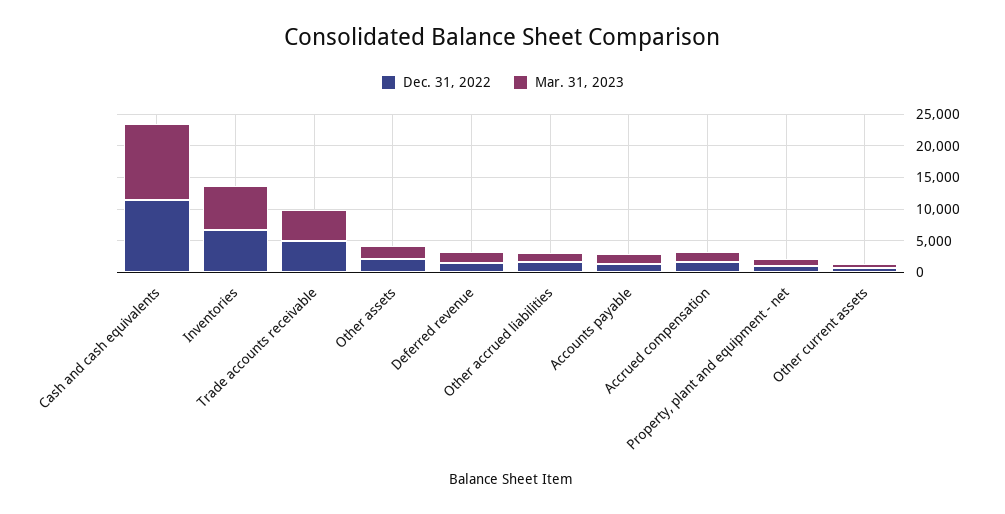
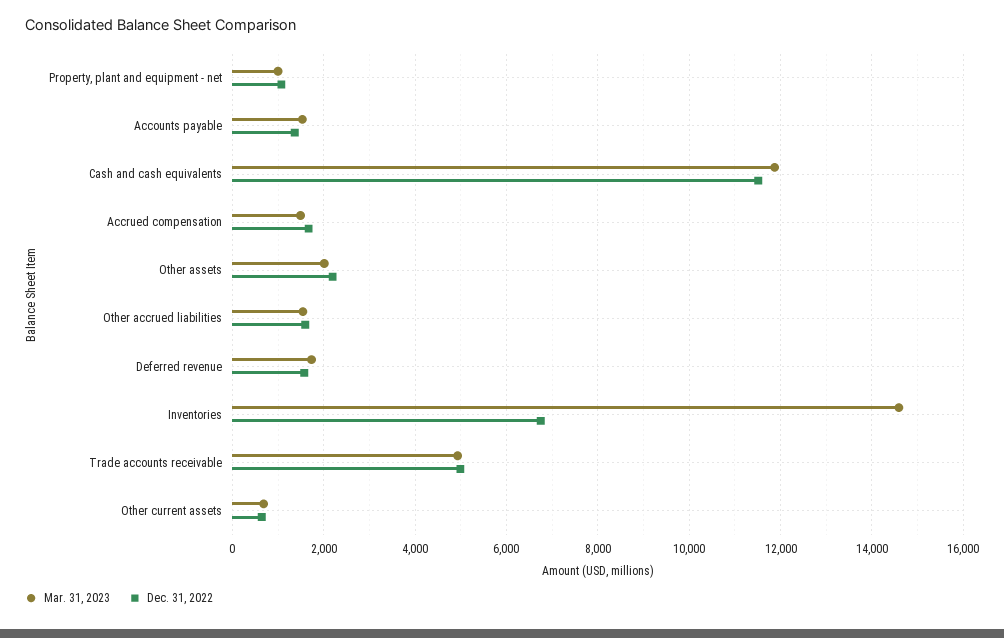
Mar. 31, 2023, Inventories: 7500 -> 14600

